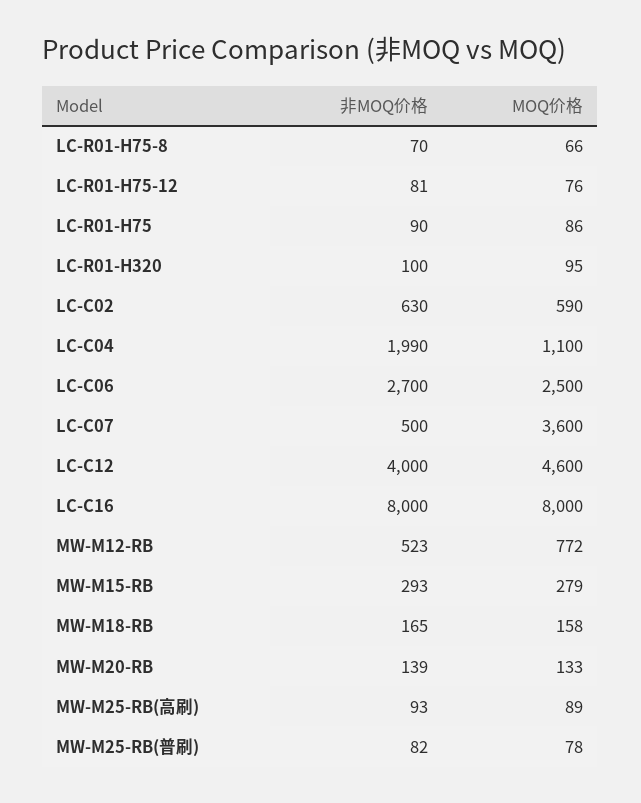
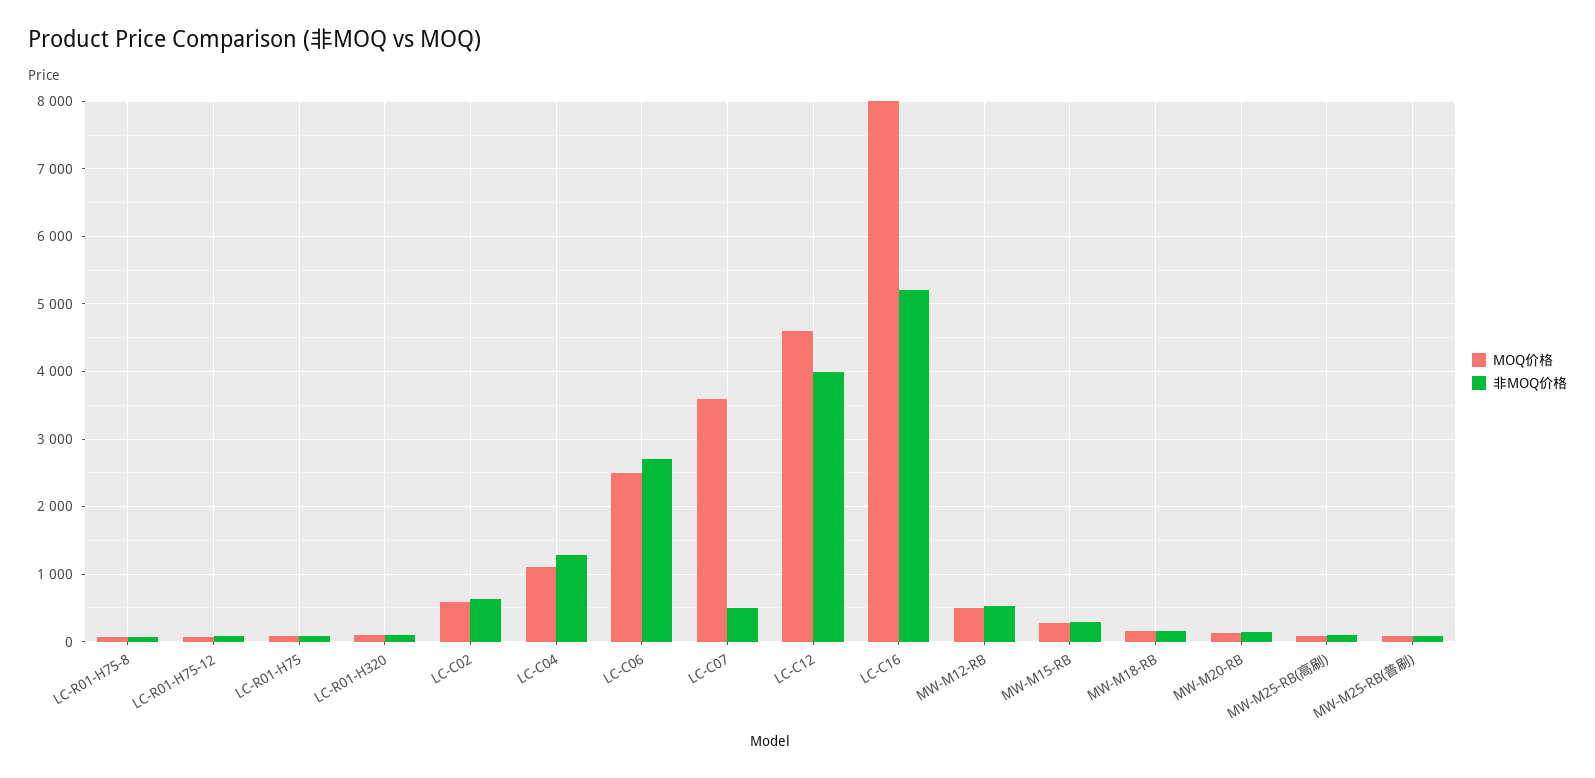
非MOQ价格, LC-C04: 1990 -> 1300
非MOQ价格, LC-C16: 8000 -> 5200
MOQ价格, MW-M12-RB: 772 -> 500

